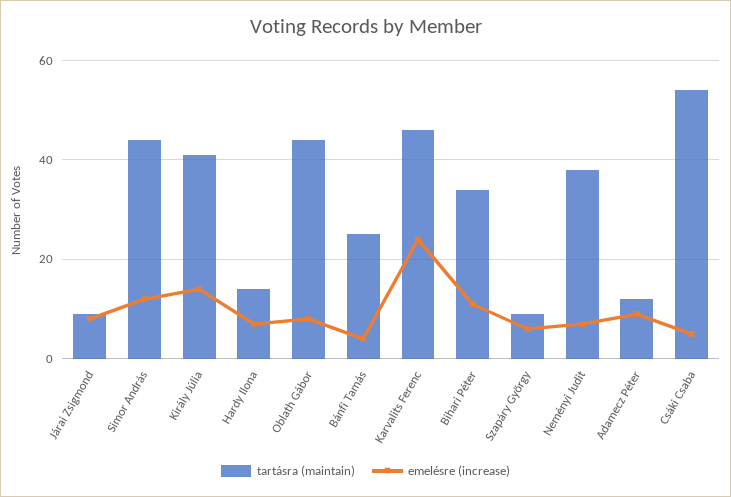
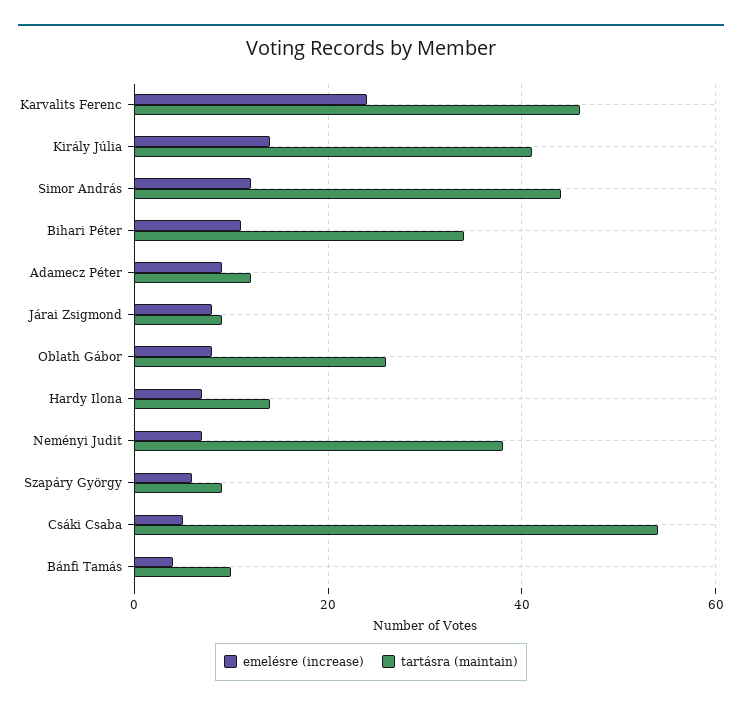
tartásra (maintain), Oblath Gábor: 45 -> 25
tartásra (maintain), Bánfi Tamás: 25 -> 10

